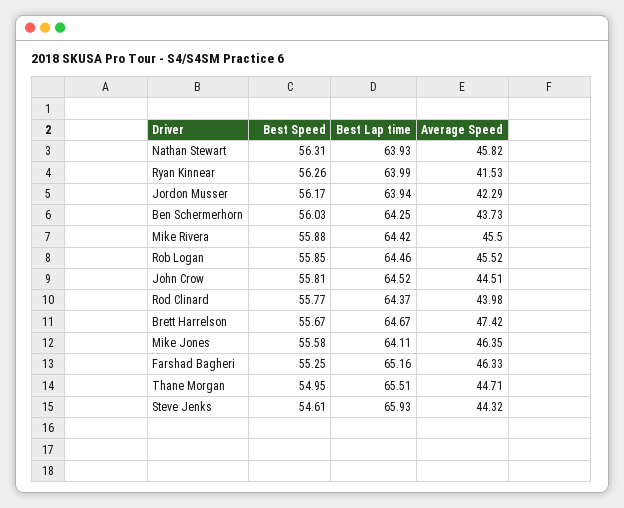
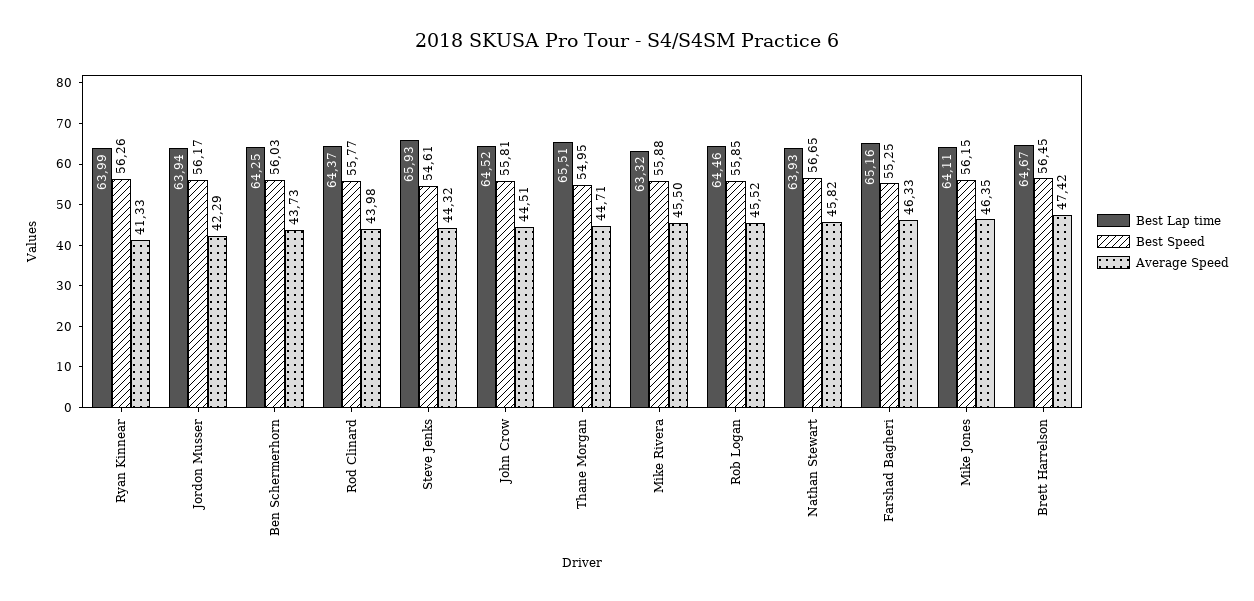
Best Speed, Nathan Stewart: 56.31 -> 56.65
Average Speed, Ryan Kinnear: 41.53 -> 41.33
Best Lap time, Mike Rivera: 64.42 -> 63.32
Best Speed, Brett Harrelson: 55.67 -> 56.45
Best Speed, Mike Jones: 55.58 -> 56.15

